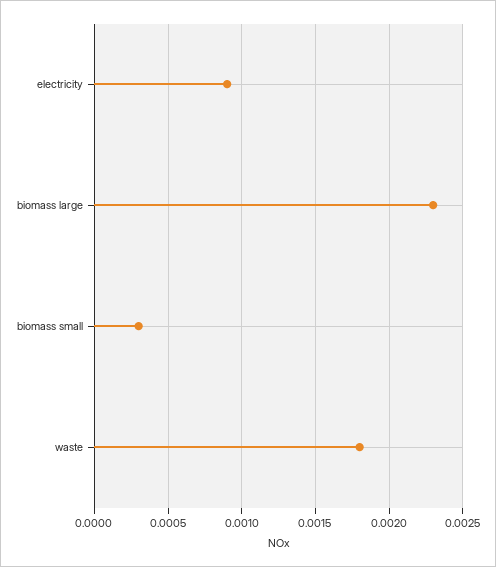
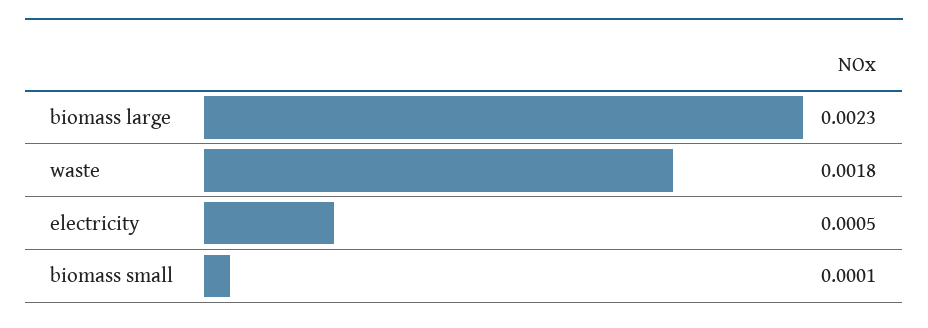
electricity: 0.0009 -> 0.0005
biomass small: 0.0003 -> 0.0001

